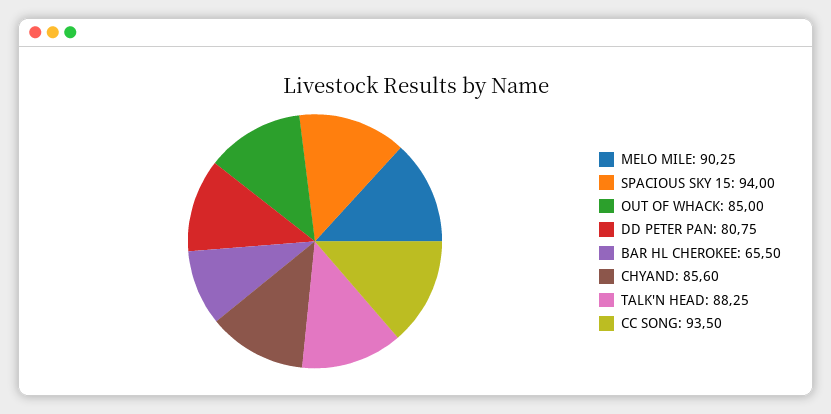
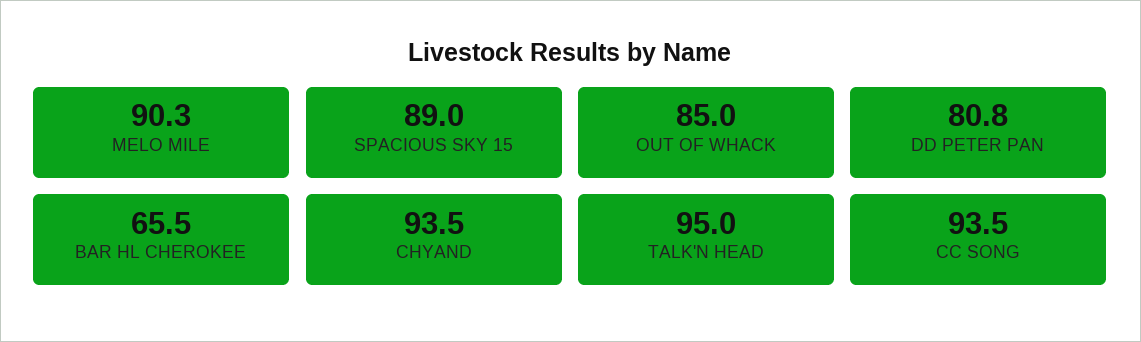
SPACIOUS SKY 15: 94 -> 89
CHYAND: 85.6 -> 93.5
TALK'N HEAD: 88.25 -> 95

